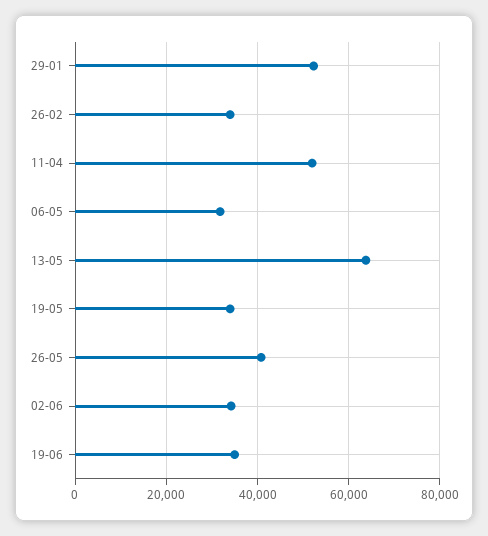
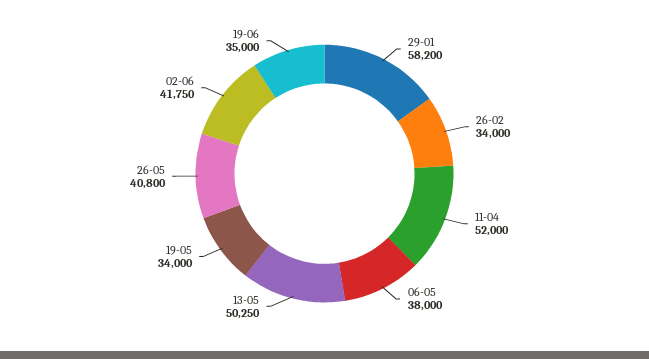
29-01: 52000 -> 58200
06-05: 32000 -> 38000
13-05: 64000 -> 50250
02-06: 34000 -> 41750

